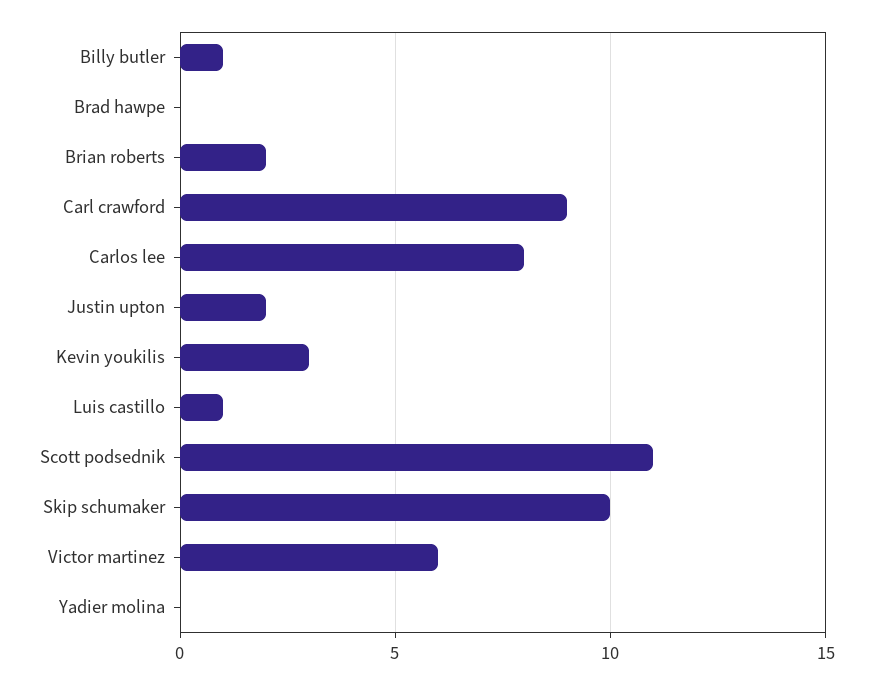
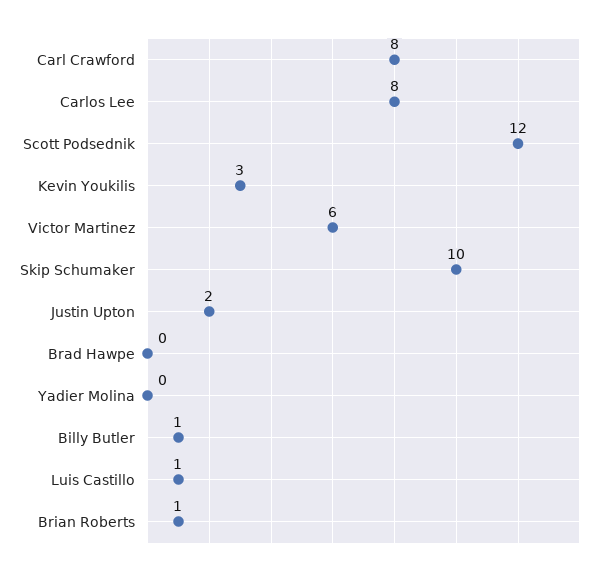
Brian roberts: 2 -> 1
Carl crawford: 9 -> 8
Scott podsednik: 11 -> 12

